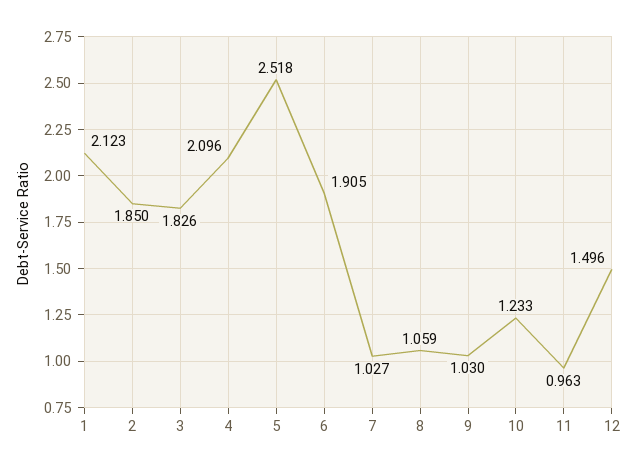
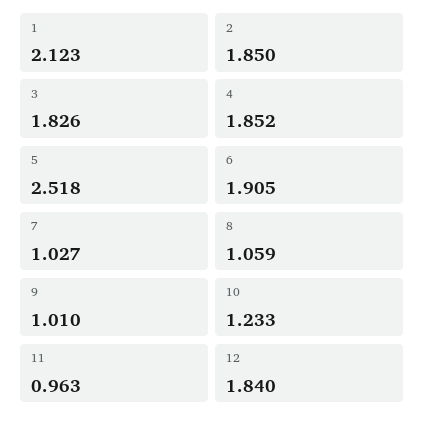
4: 2.096 -> 1.852
9: 1.03 -> 1.01
12: 1.496 -> 1.84

